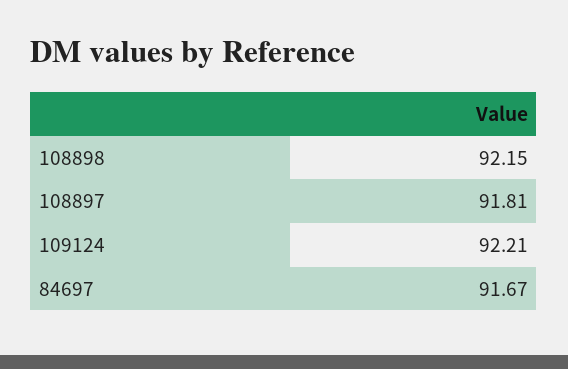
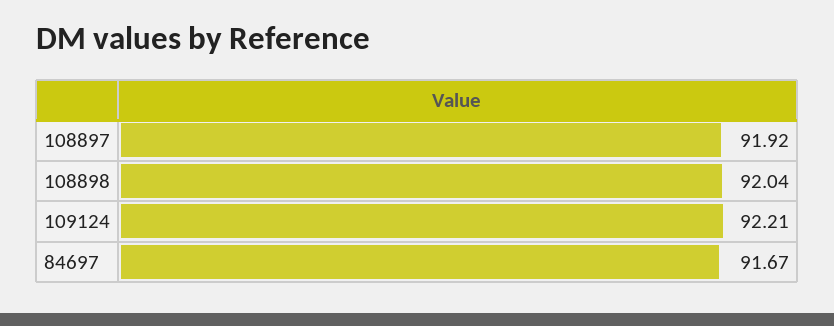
108898: 92.15 -> 92.04
108897: 91.81 -> 91.92

